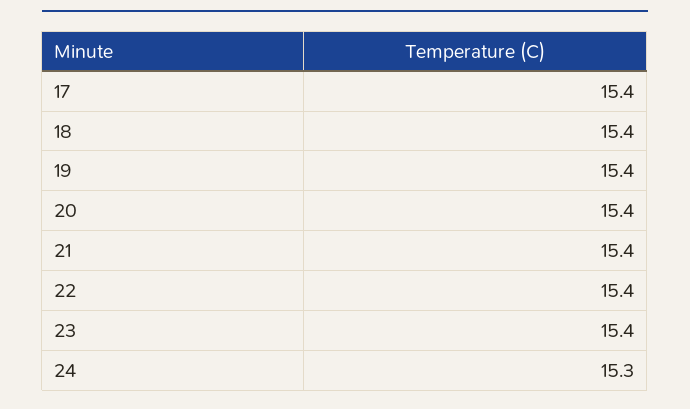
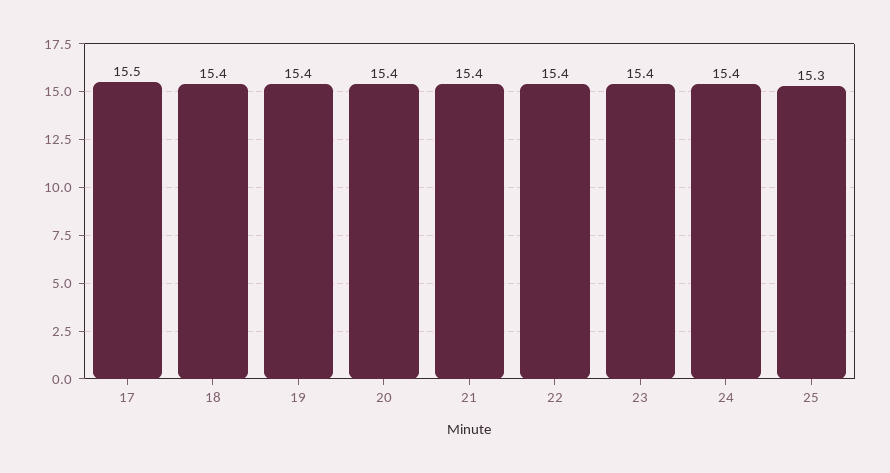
17: 15.4 -> 15.5
24: 15.3 -> 15.4
25: none -> 15.3

